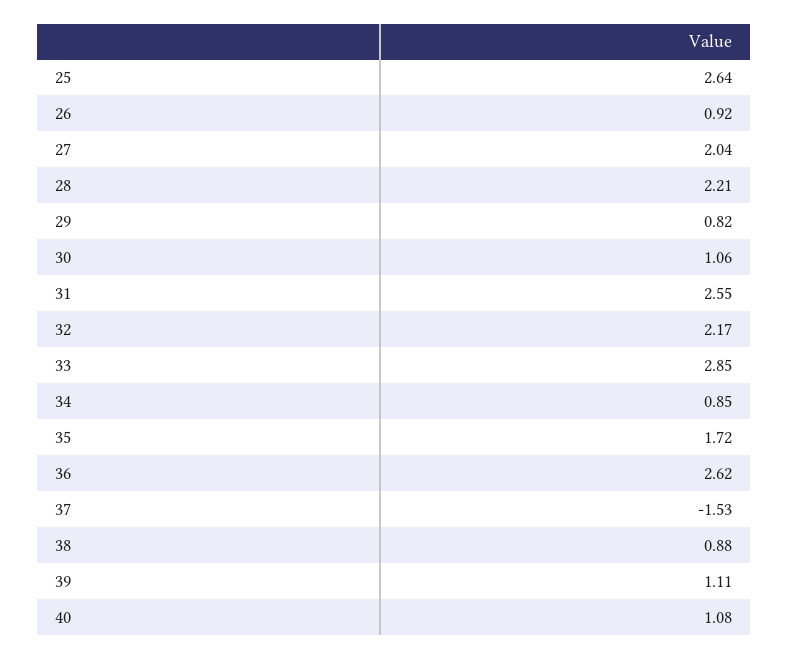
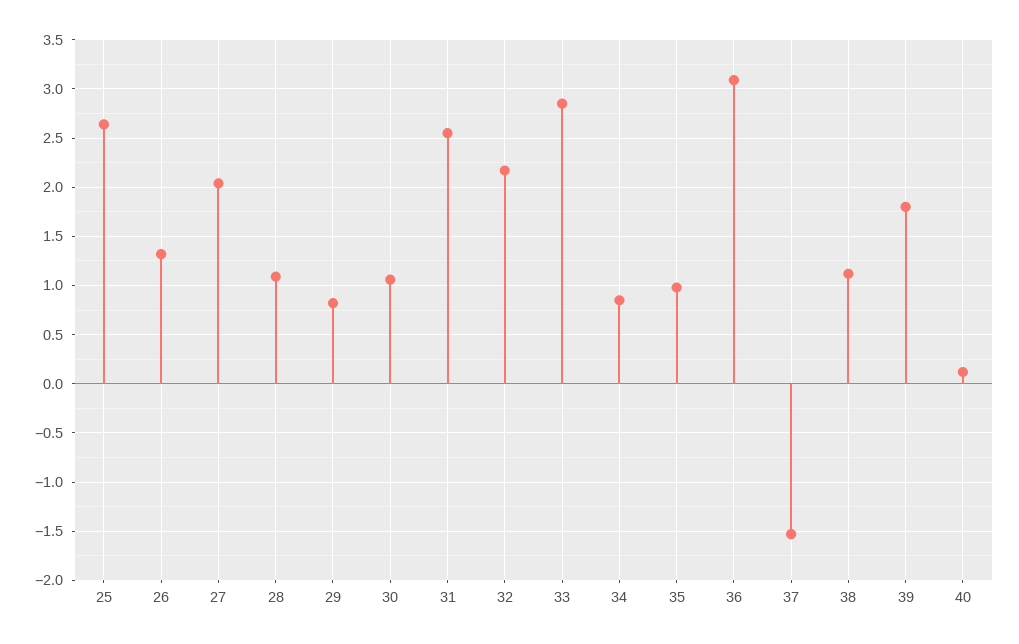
26: 0.92 -> 1.3
28: 2.21 -> 1.1
35: 1.72 -> 1
36: 2.62 -> 3.1
38: 0.88 -> 1.1
39: 1.11 -> 1.8
40: 1.08 -> 0.1

